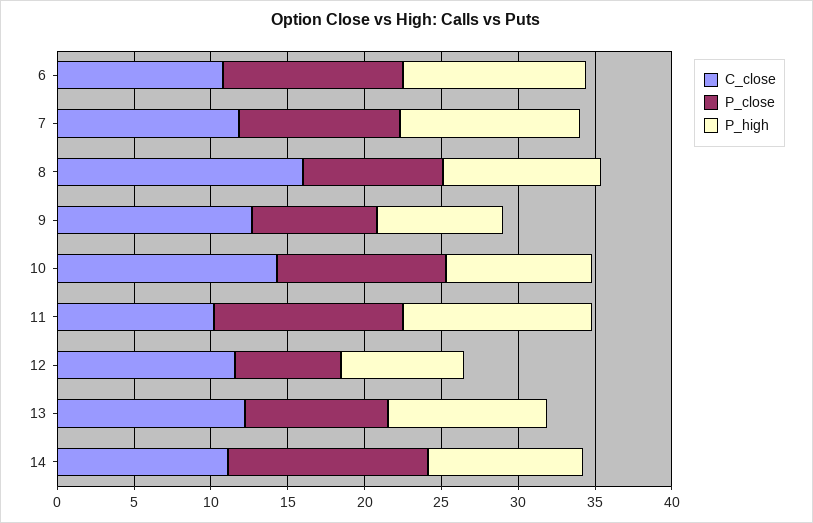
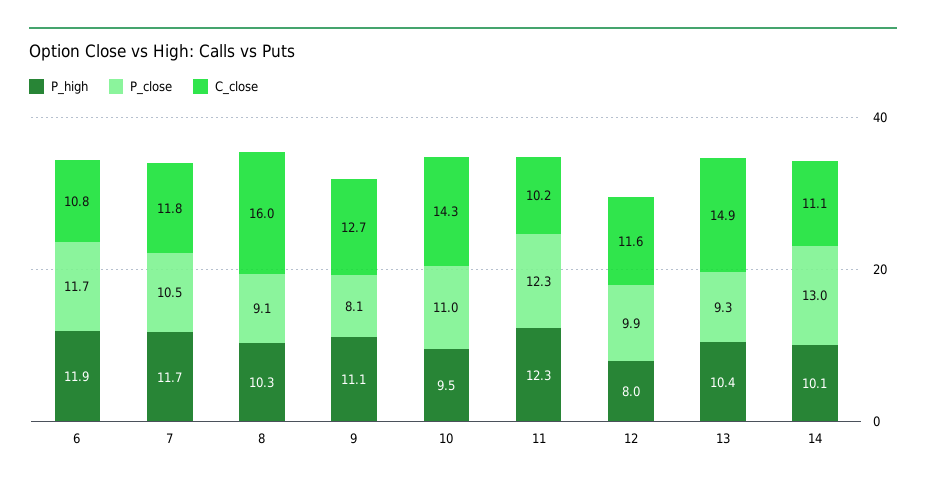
P_high, 9: 8 -> 11.1
P_close, 12: 7 -> 9.9
C_close, 13: 12 -> 14.9

